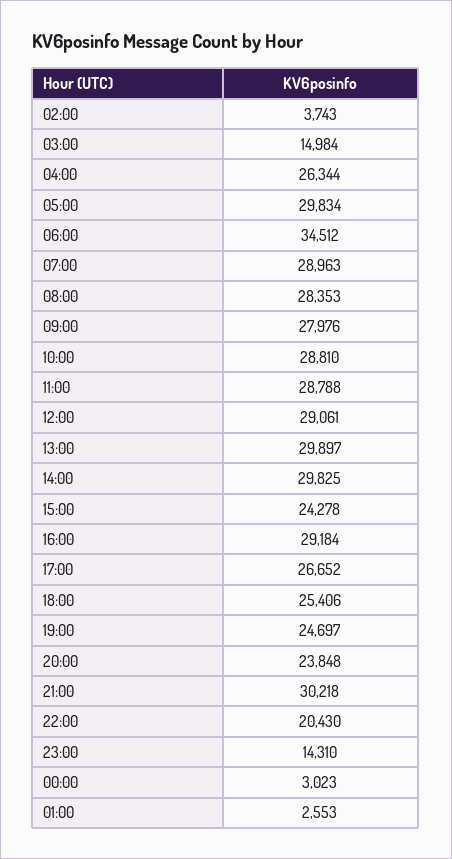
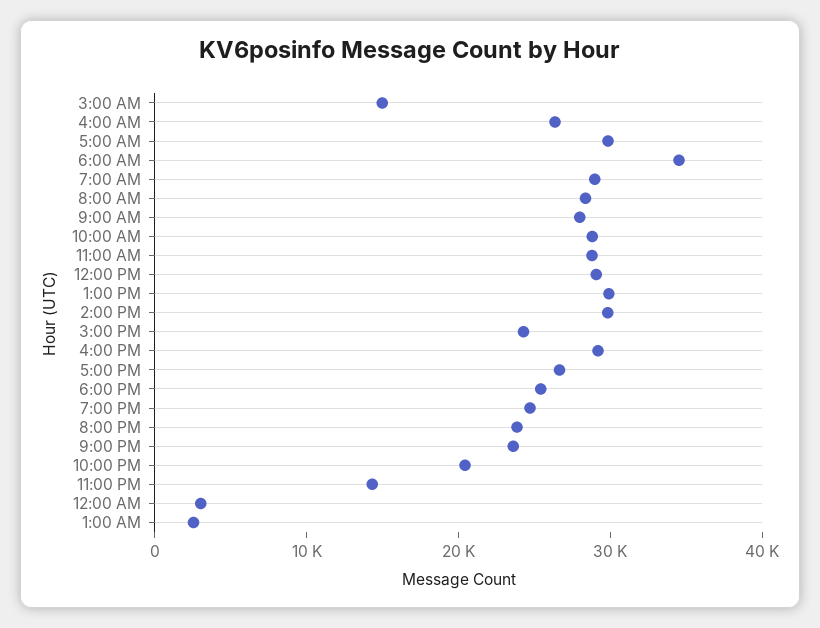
02:00: 3743 -> none
21:00: 30218 -> 24000

